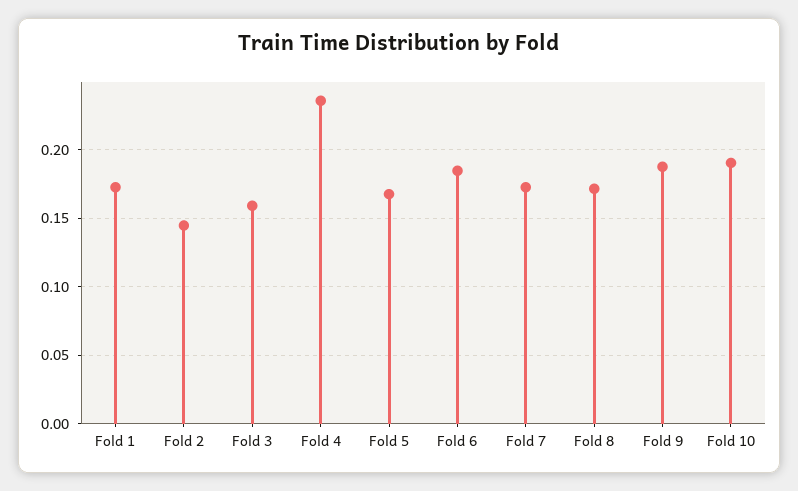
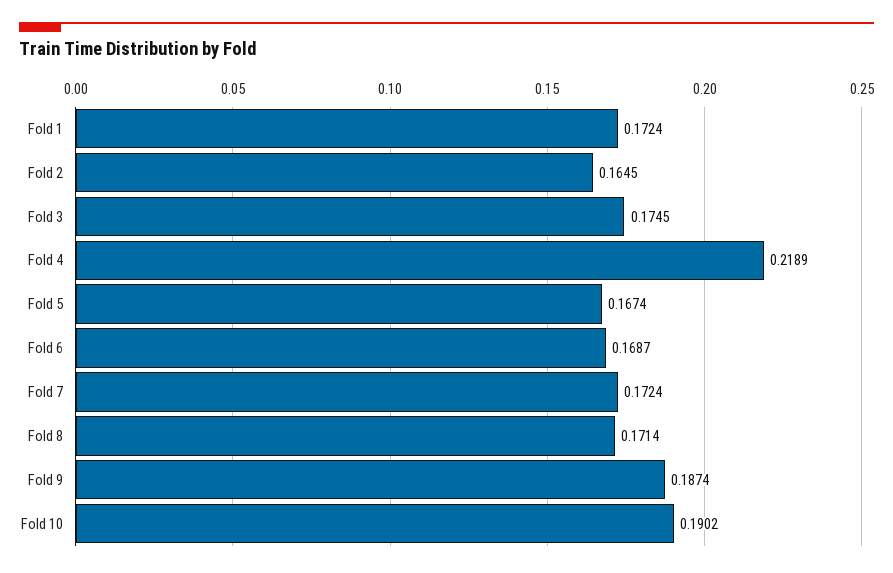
Fold 2: 0.145 -> 0.1645
Fold 3: 0.16 -> 0.1745
Fold 4: 0.235 -> 0.2189
Fold 6: 0.185 -> 0.1687

